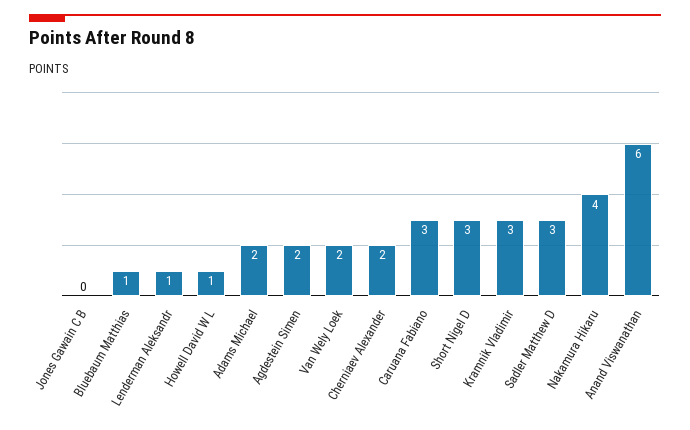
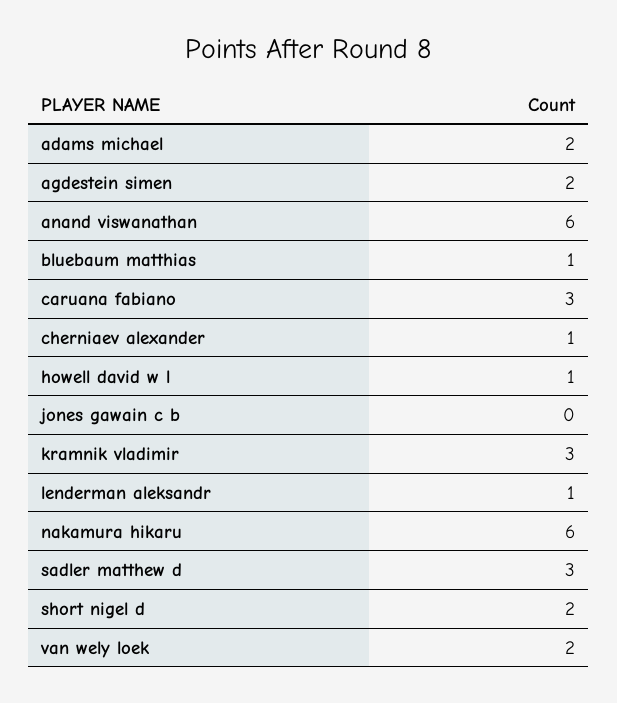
Cherniaev Alexander: 2 -> 1
Short Nigel D: 3 -> 2
Nakamura Hikaru: 4 -> 6

